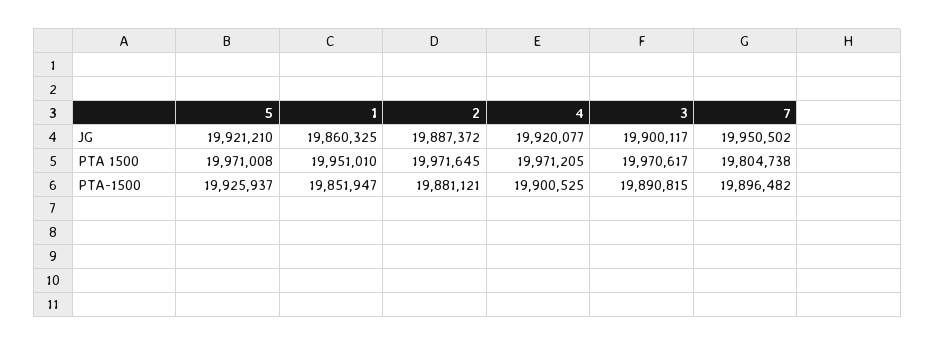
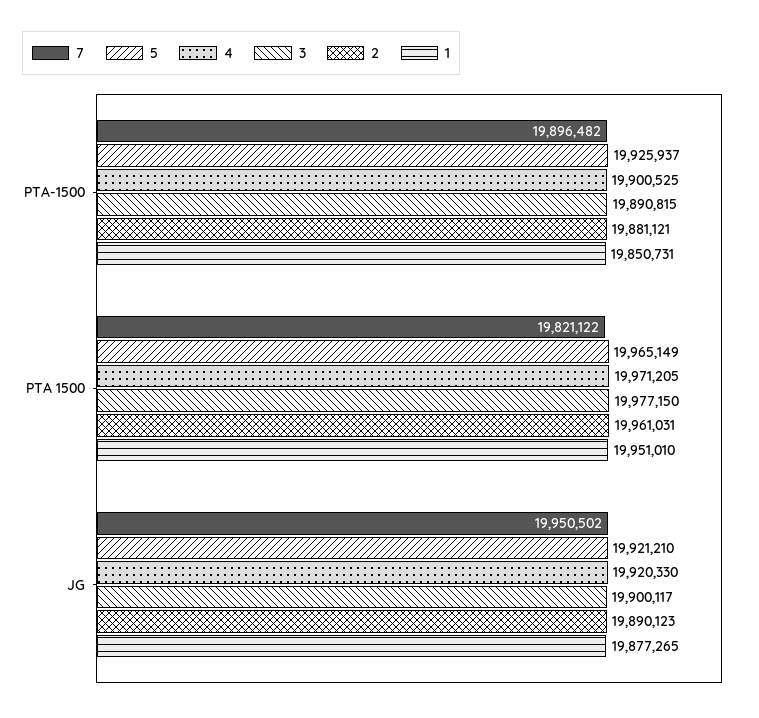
1, JG: 19860325 -> 19877265
2, JG: 19887372 -> 19890123
4, JG: 19920077 -> 19920330
5, PTA 1500: 19971008 -> 19965149
2, PTA 1500: 19971645 -> 19961031
3, PTA 1500: 19970617 -> 19977150
7, PTA 1500: 19804738 -> 19821122
1, PTA-1500: 19851947 -> 19850731

